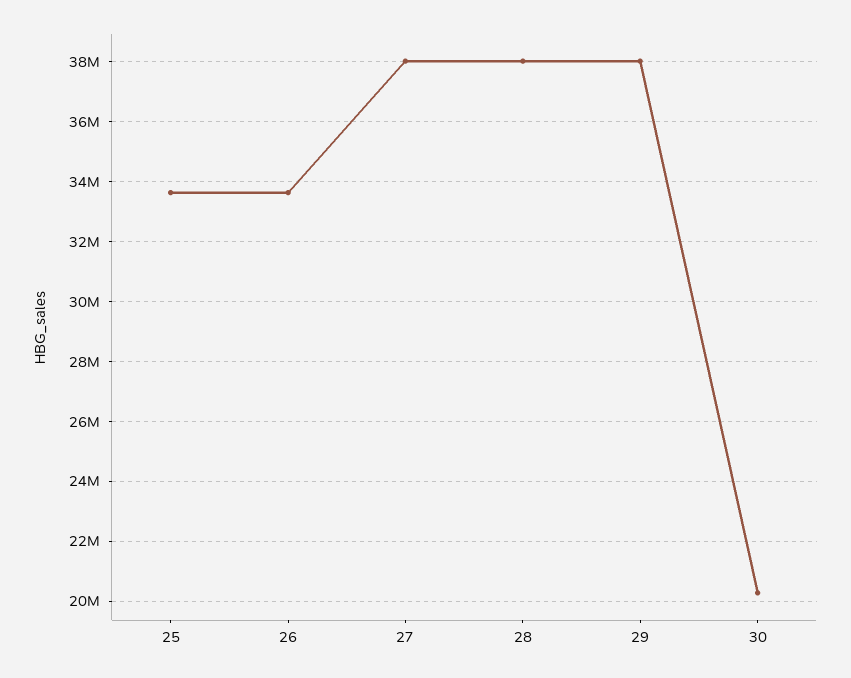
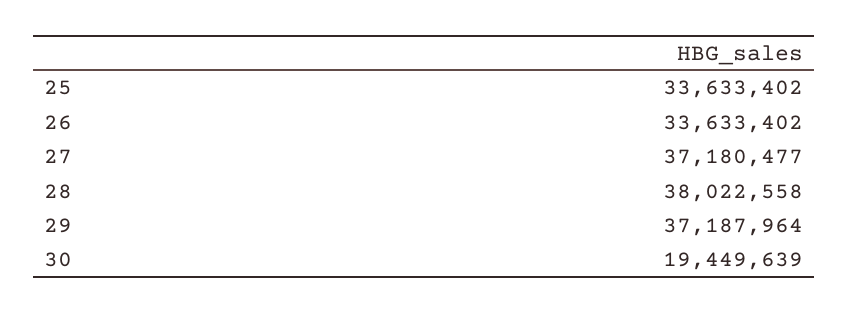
27: 38000000 -> 37180477
29: 38000000 -> 37187964
30: 20250000 -> 19449639

